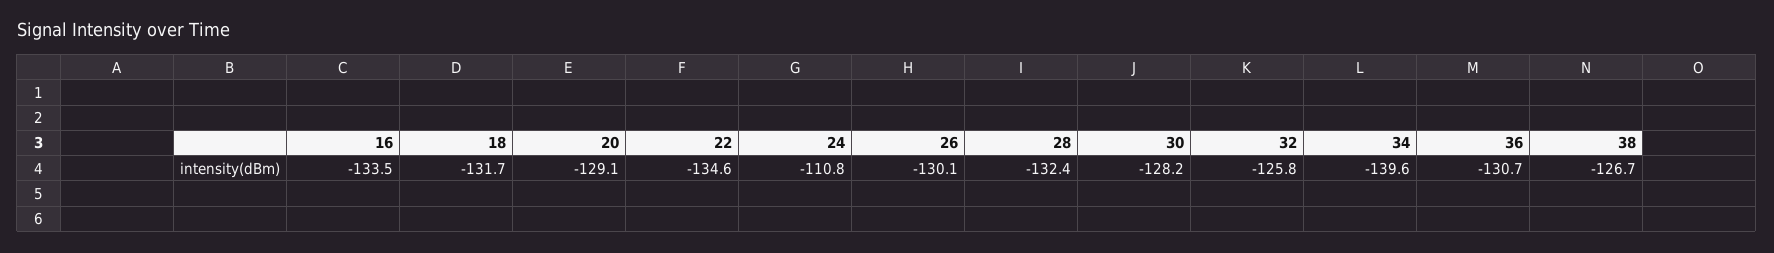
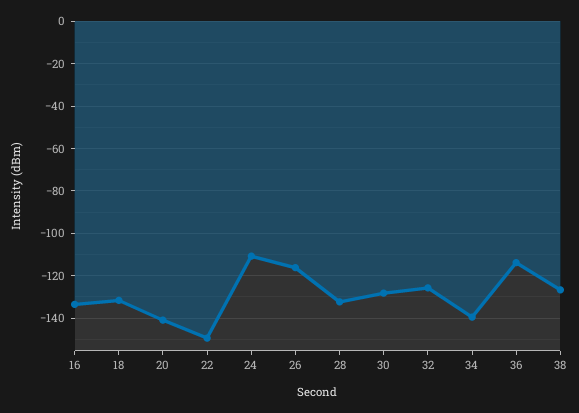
20: -129.1 -> -140
22: -134.6 -> -150
26: -130.1 -> -115
36: -130.7 -> -115

